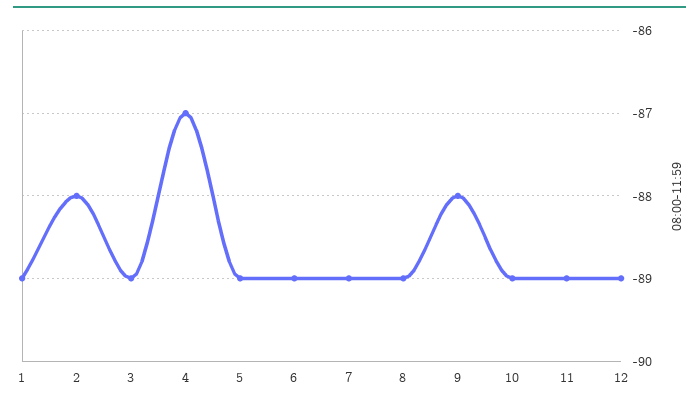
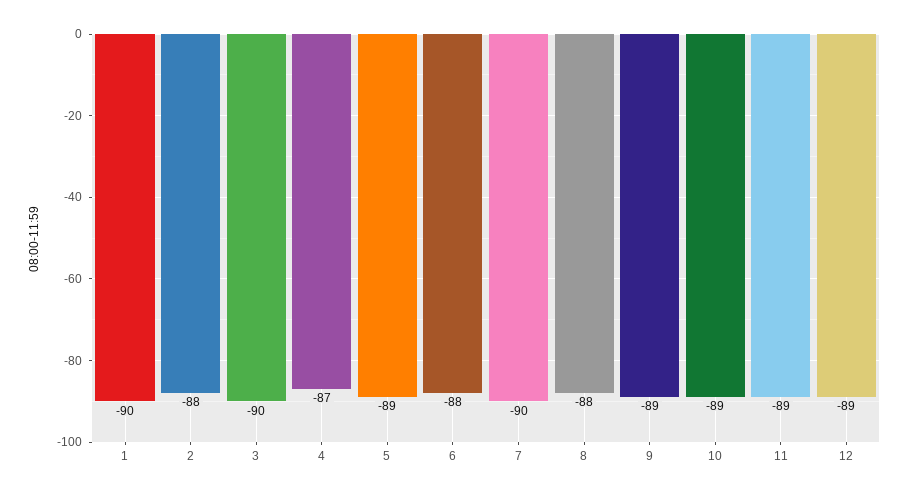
1: -89 -> -90
3: -89 -> -90
6: -89 -> -88
7: -89 -> -90
8: -89 -> -88
9: -88 -> -89

